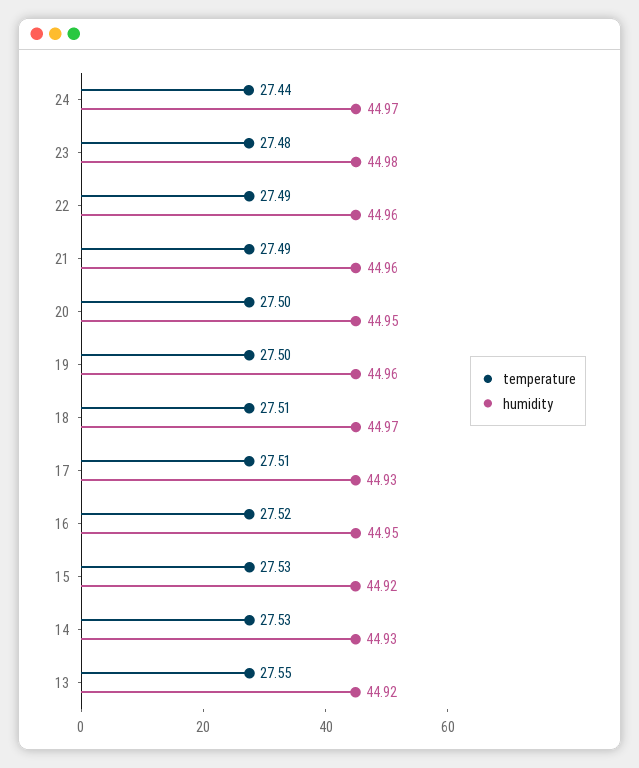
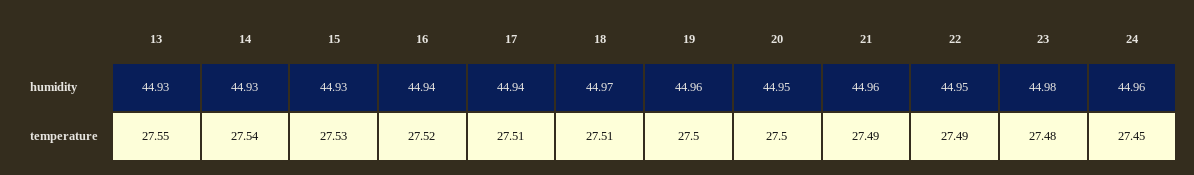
temperature, 24: 27.44 -> 27.45
humidity, 24: 44.97 -> 44.96
humidity, 22: 44.96 -> 44.95
humidity, 17: 44.93 -> 44.94
humidity, 16: 44.95 -> 44.94
humidity, 15: 44.92 -> 44.93
temperature, 14: 27.53 -> 27.54
humidity, 13: 44.92 -> 44.93

